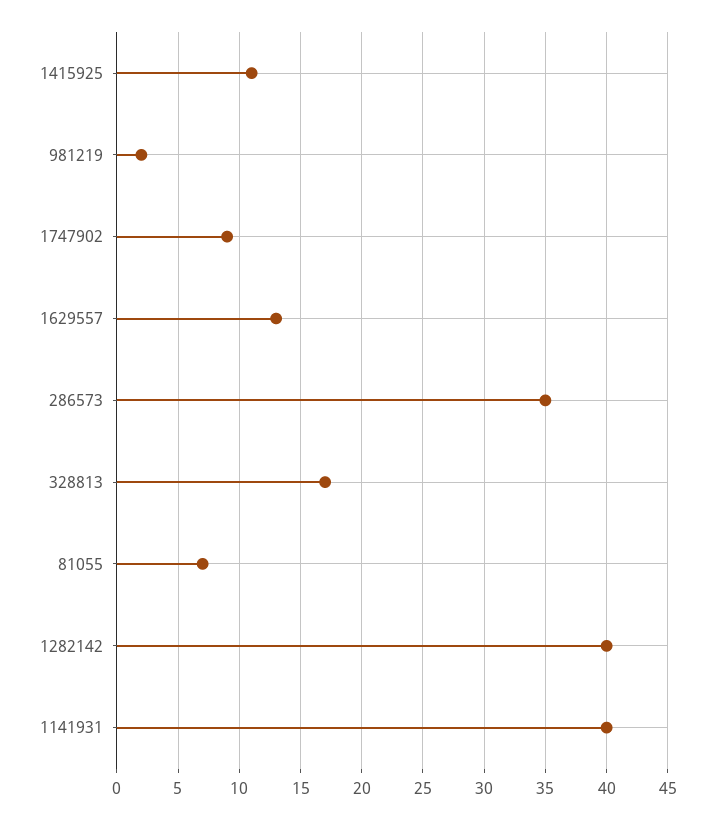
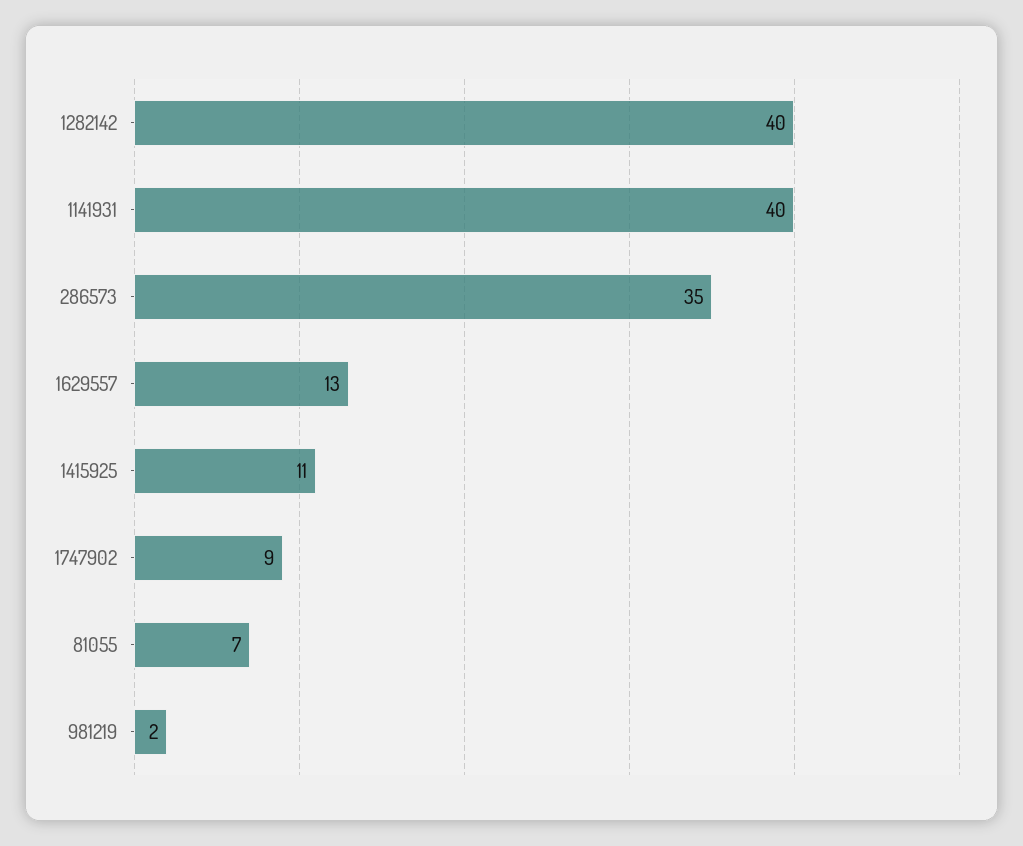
328813: 17 -> none

